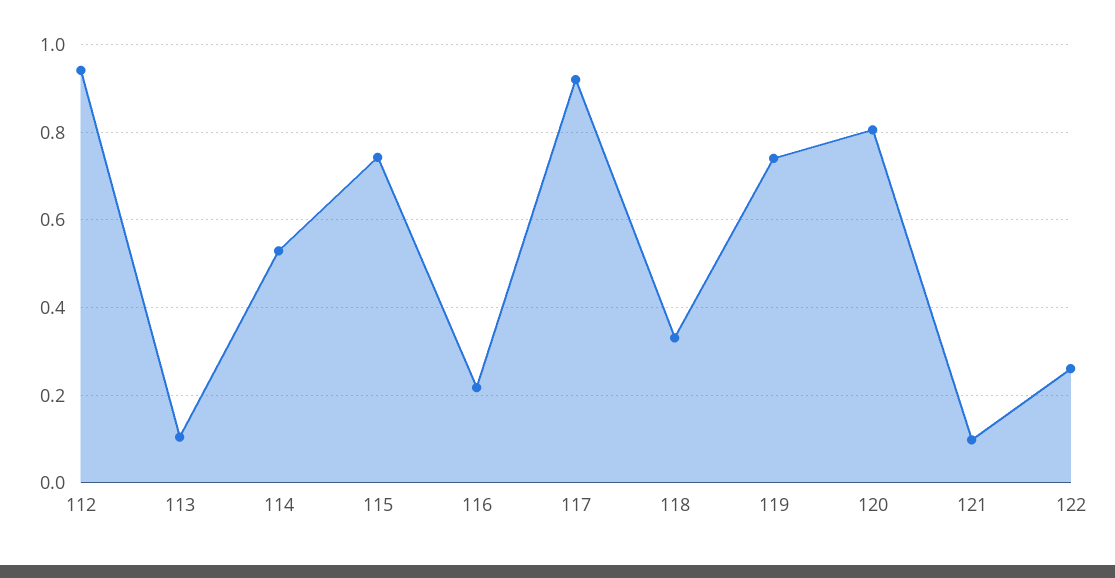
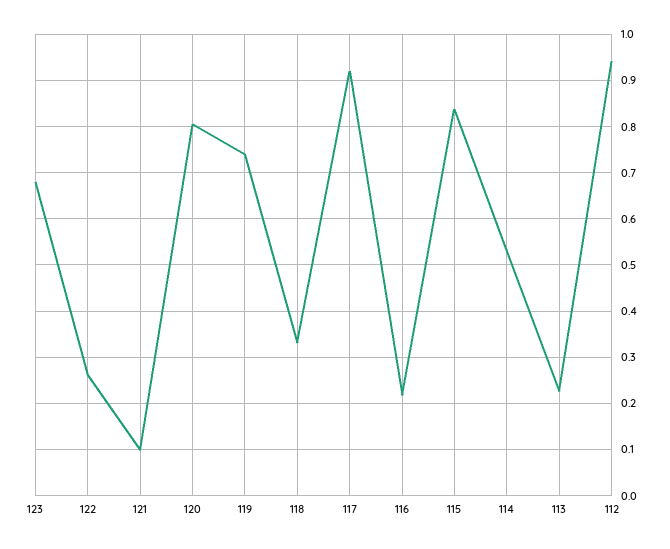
113: 0.1 -> 0.22
115: 0.74 -> 0.84
123: none -> 0.68

